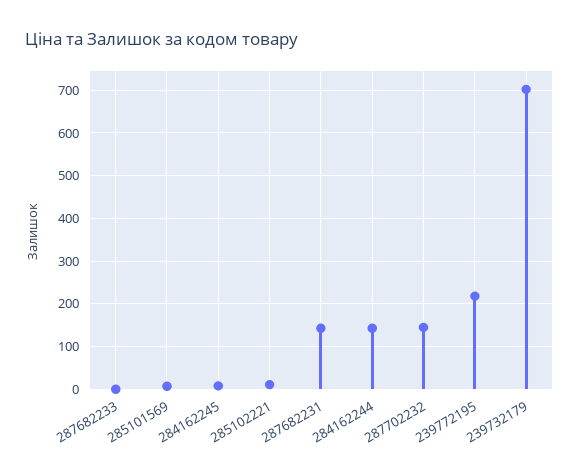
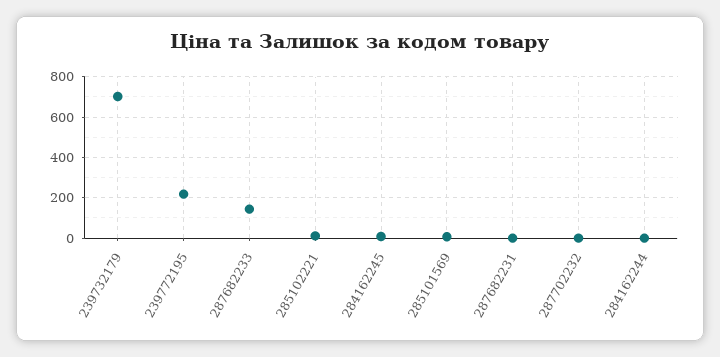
287682233: 0 -> 150
287682231: 140 -> 0
284162244: 140 -> 0
287702232: 140 -> 0

